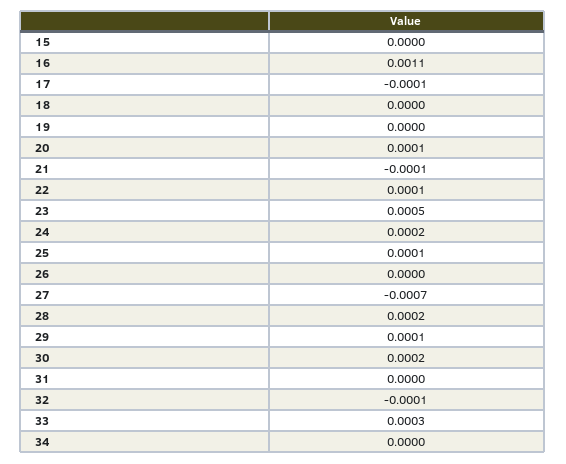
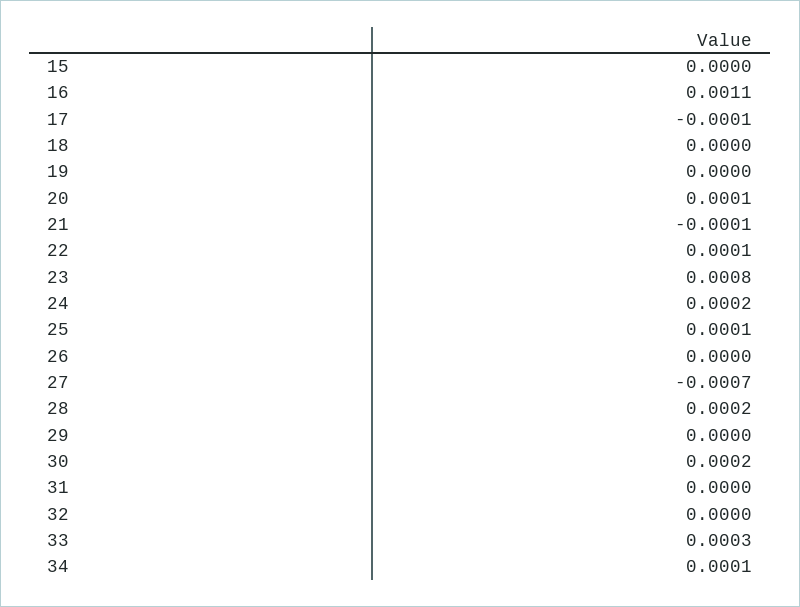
23: 0.0005 -> 0.0008
29: 0.0001 -> 0
32: -0.0001 -> 0
34: 0 -> 0.0001

